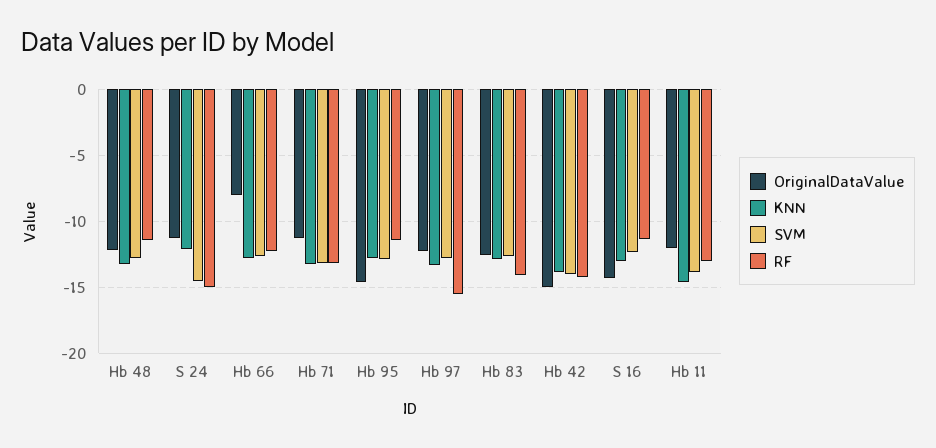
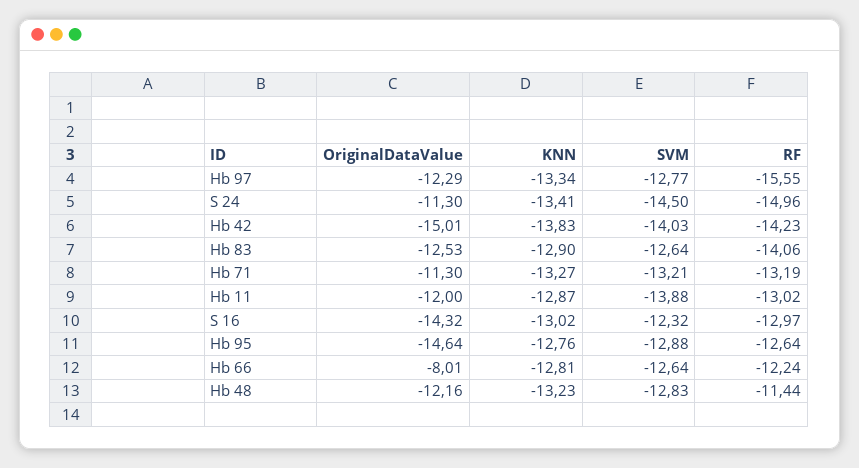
KNN, S 24: -12 -> -13.41
RF, Hb 95: -11.5 -> -12.64
RF, S 16: -11.5 -> -12.97
KNN, Hb 11: -14.5 -> -12.87

